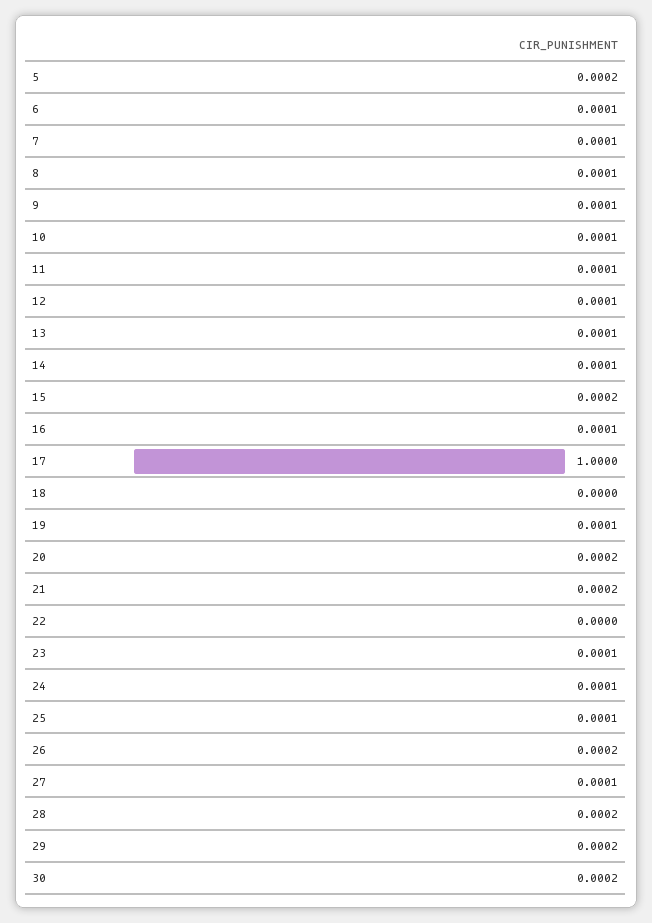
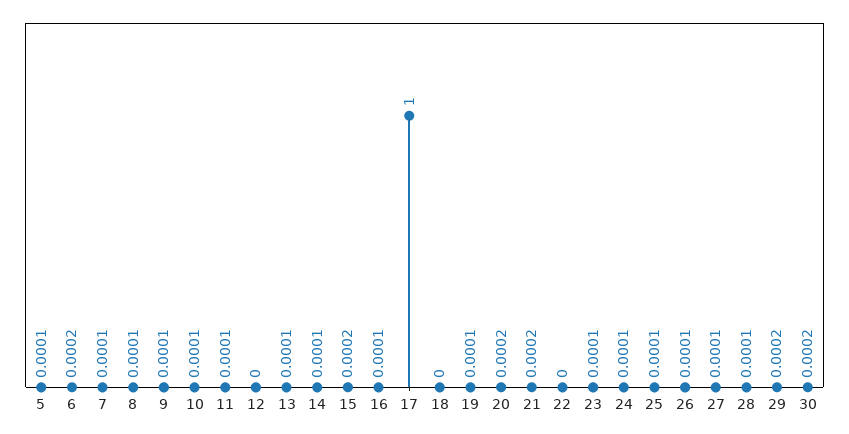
5: 0.0002 -> 0.0001
6: 0.0001 -> 0.0002
12: 0.0001 -> 0
26: 0.0002 -> 0.0001
28: 0.0002 -> 0.0001

